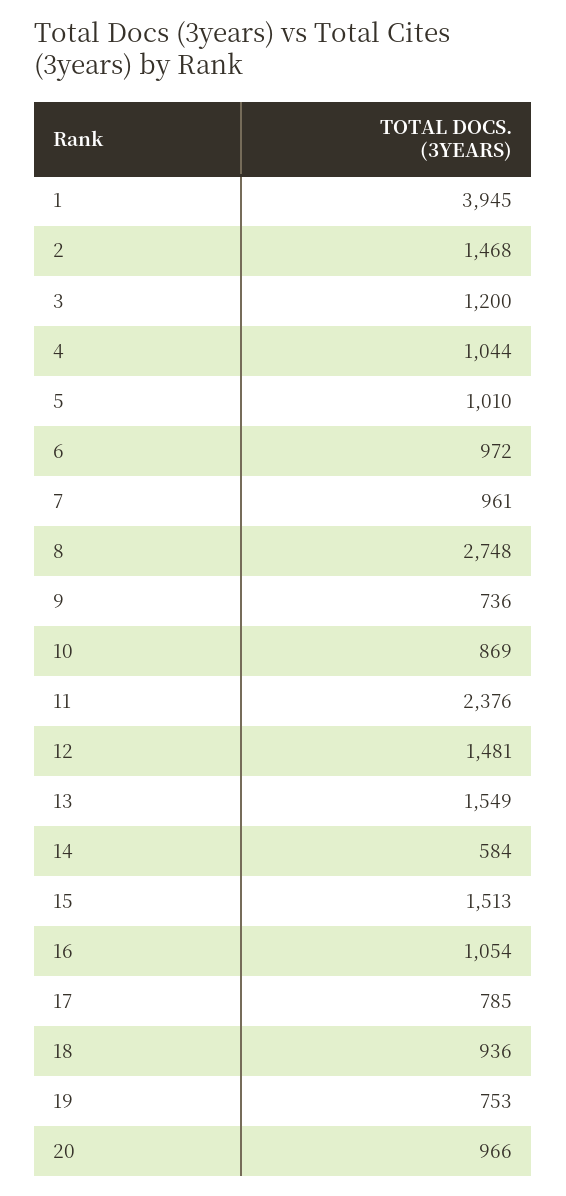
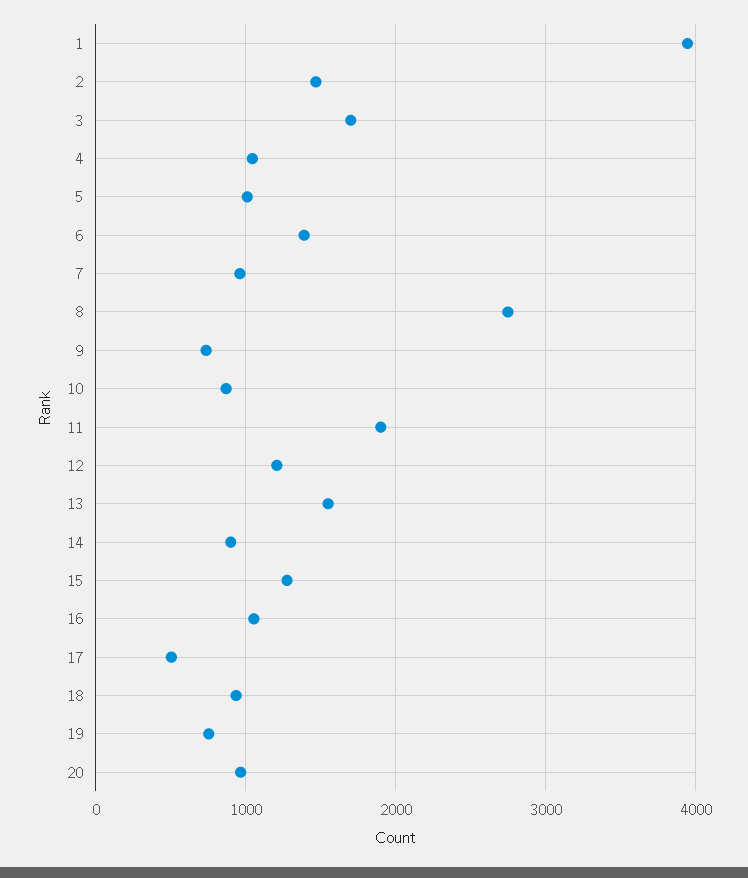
3: 1200 -> 1700
6: 972 -> 1400
11: 2376 -> 1900
12: 1481 -> 1200
14: 584 -> 900
15: 1513 -> 1300
17: 785 -> 500

